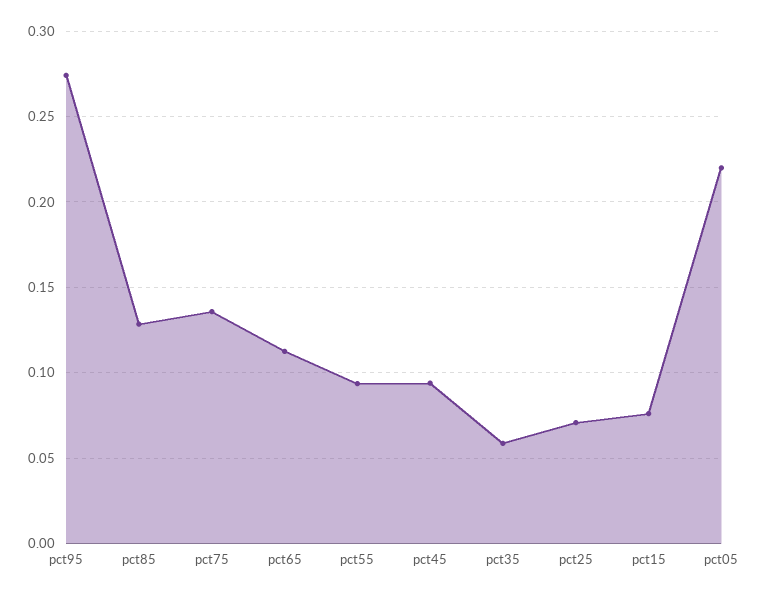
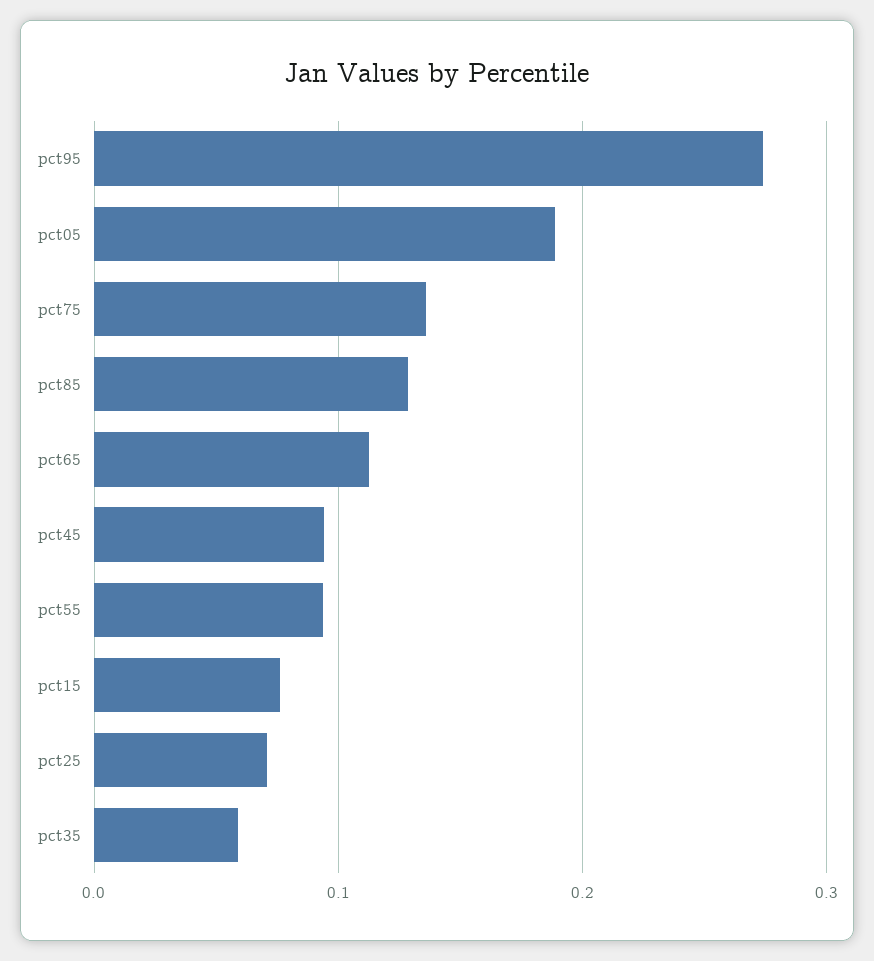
pct05: 0.22 -> 0.19

